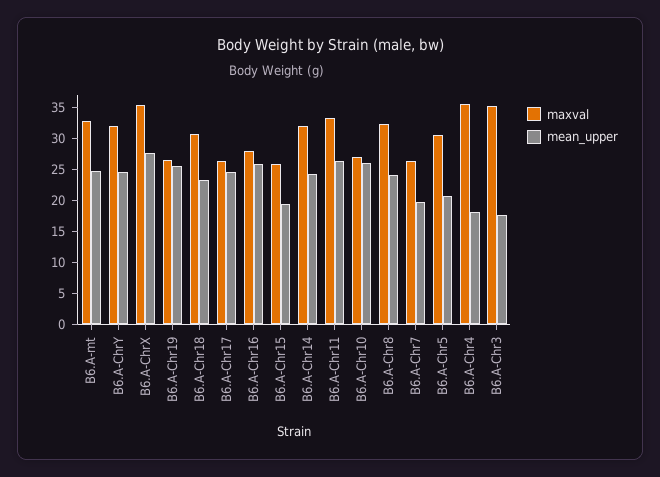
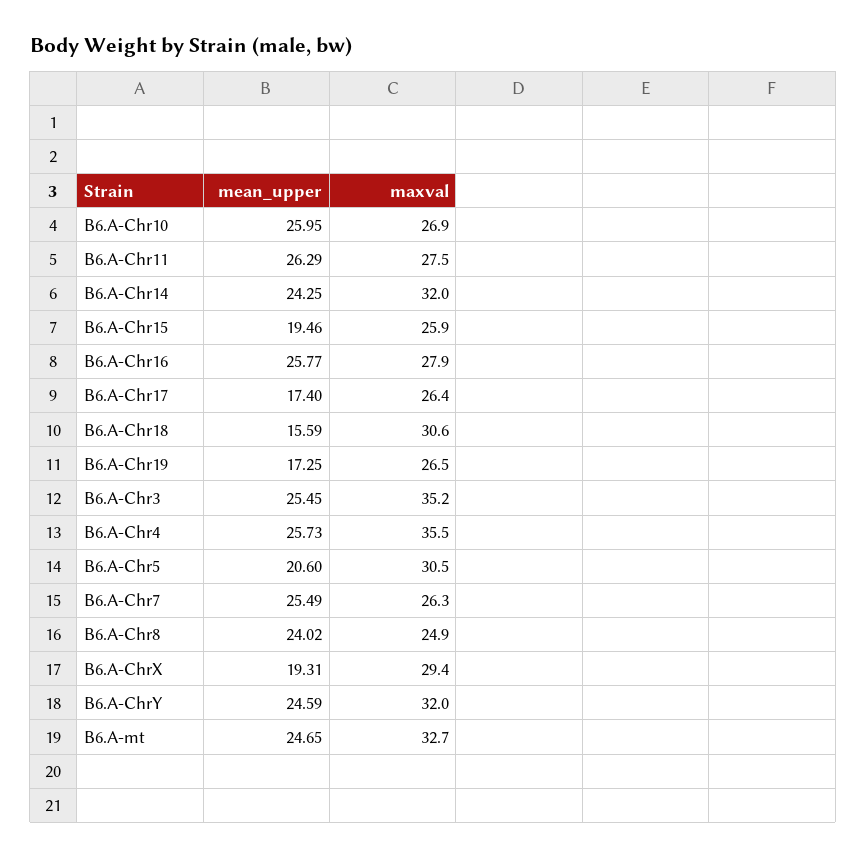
maxval, B6.A-ChrX: 35 -> 29.4
mean_upper, B6.A-ChrX: 27.5 -> 19.31
mean_upper, B6.A-Chr19: 25 -> 17.25
mean_upper, B6.A-Chr18: 22.5 -> 15.59
mean_upper, B6.A-Chr17: 25 -> 17.4
maxval, B6.A-Chr11: 32.5 -> 27.5
maxval, B6.A-Chr8: 32.5 -> 24.9
mean_upper, B6.A-Chr7: 20 -> 25.49
mean_upper, B6.A-Chr4: 17.5 -> 25.73
mean_upper, B6.A-Chr3: 17.5 -> 25.45

